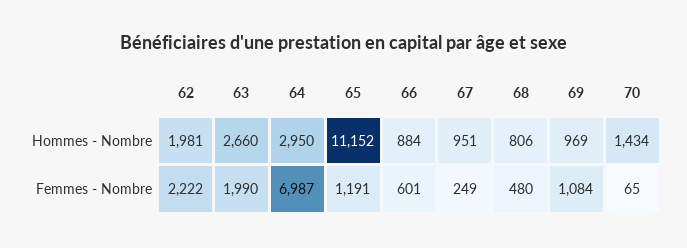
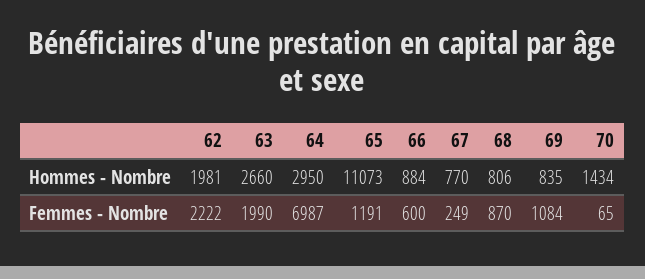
65, Hommes - Nombre: 11152 -> 11073
67, Hommes - Nombre: 951 -> 770
69, Hommes - Nombre: 969 -> 835
66, Femmes - Nombre: 601 -> 600
68, Femmes - Nombre: 480 -> 870

